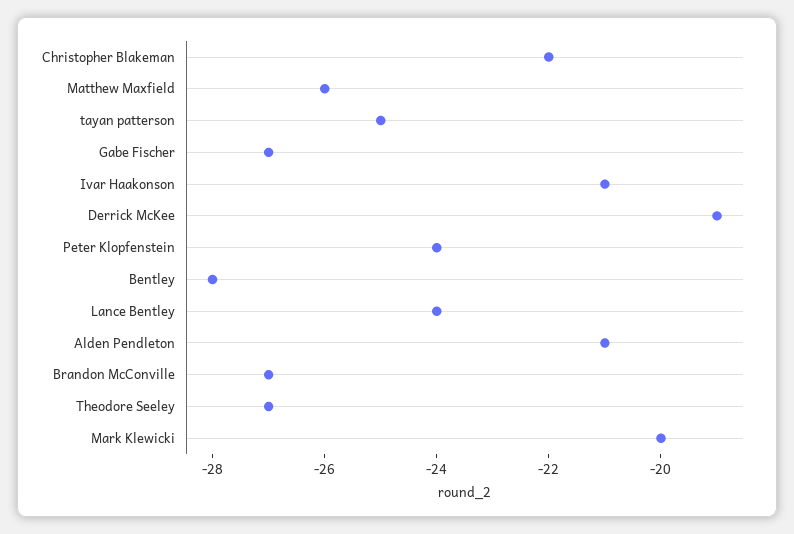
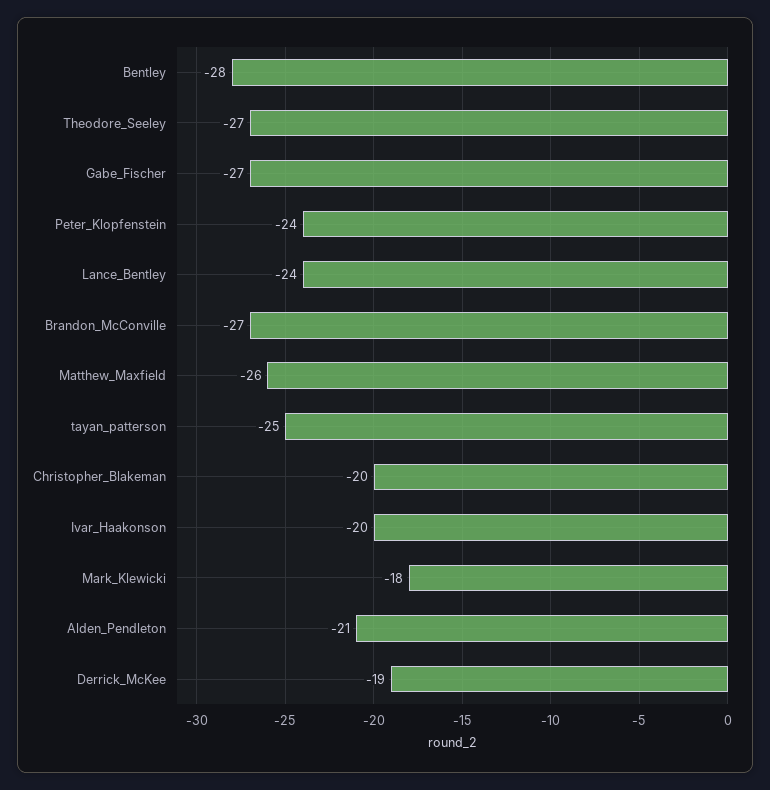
Christopher Blakeman: -22 -> -20
Ivar Haakonson: -21 -> -20
Mark Klewicki: -20 -> -18

